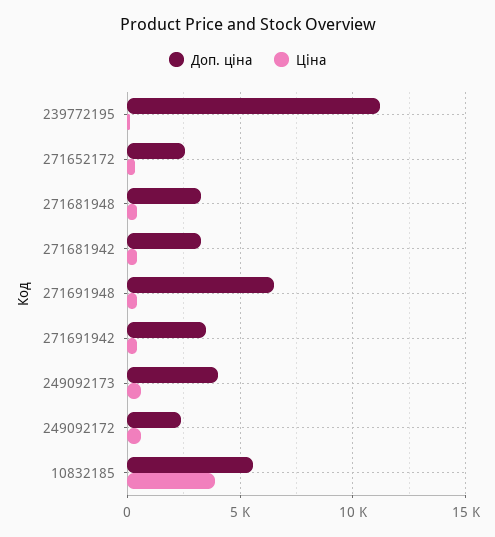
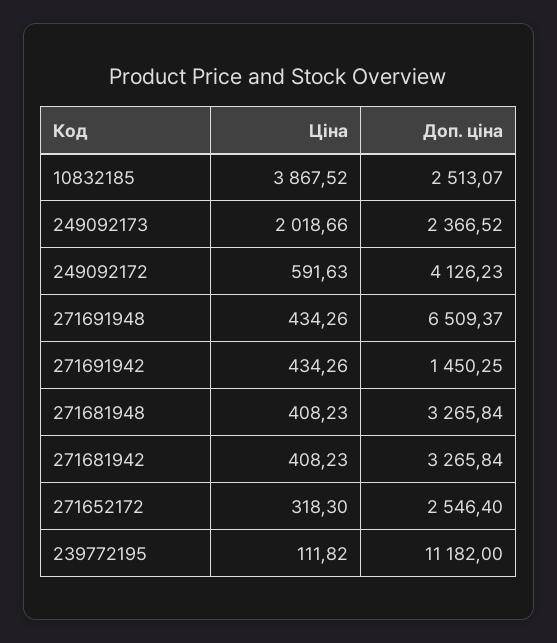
Доп. ціна, 271691942: 3500 -> 1450.25
Доп. ціна, 249092173: 4000 -> 2366.52
Ціна, 249092173: 500 -> 2018.66
Доп. ціна, 249092172: 2500 -> 4126.23
Доп. ціна, 10832185: 5500 -> 2513.07

